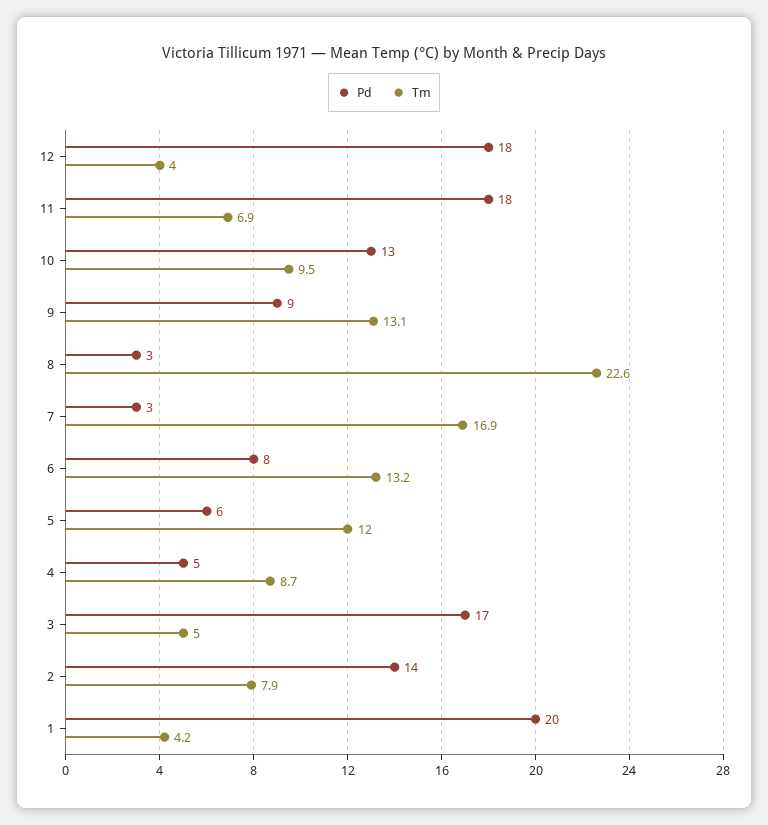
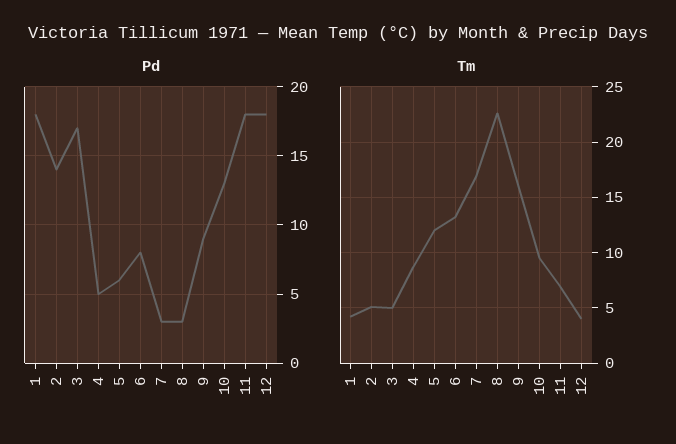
Tm, 9: 13.1 -> 16
Tm, 2: 7.9 -> 5
Pd, 1: 20 -> 18

